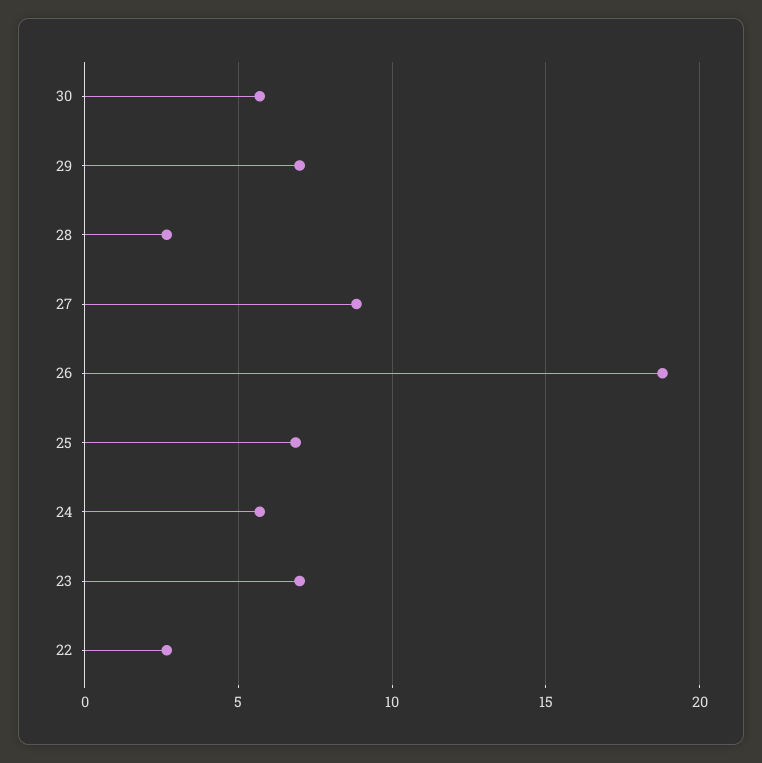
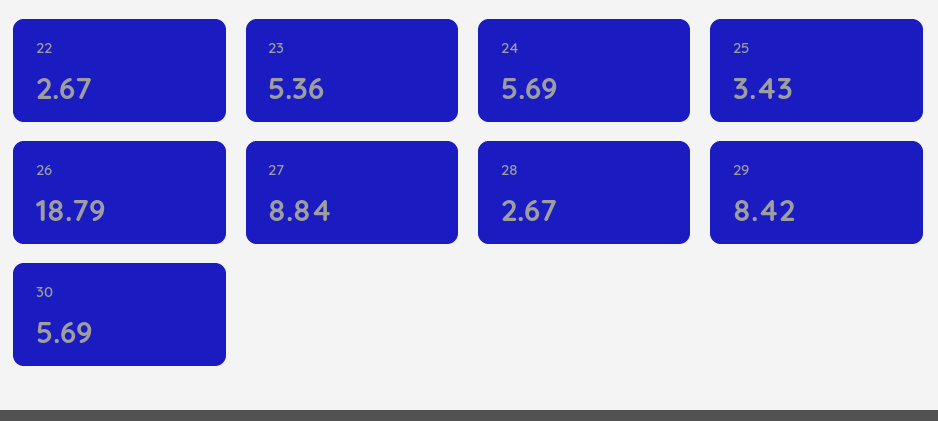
29: 7 -> 8.42
25: 7 -> 3.43
23: 7 -> 5.36

